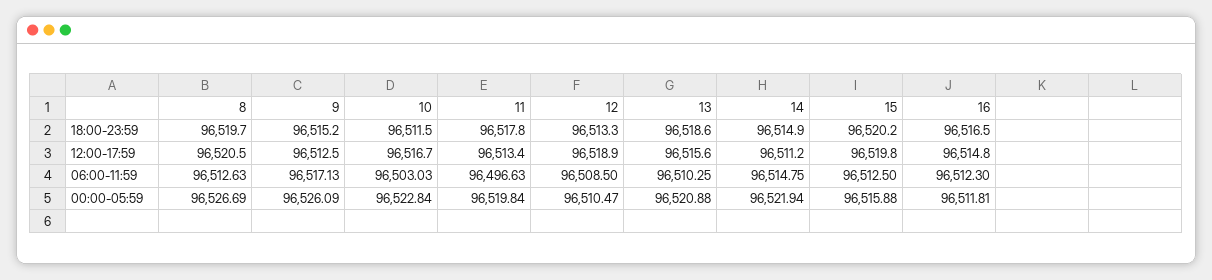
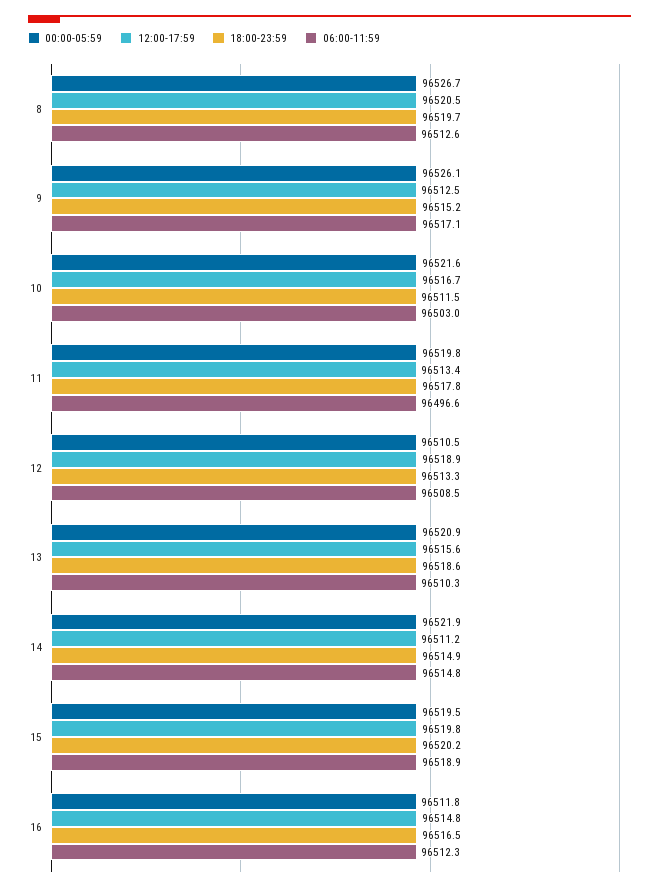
06:00-11:59, 15: 96512.5 -> 96518.9
00:00-05:59, 10: 96522.84 -> 96521.6
00:00-05:59, 15: 96515.88 -> 96519.5

